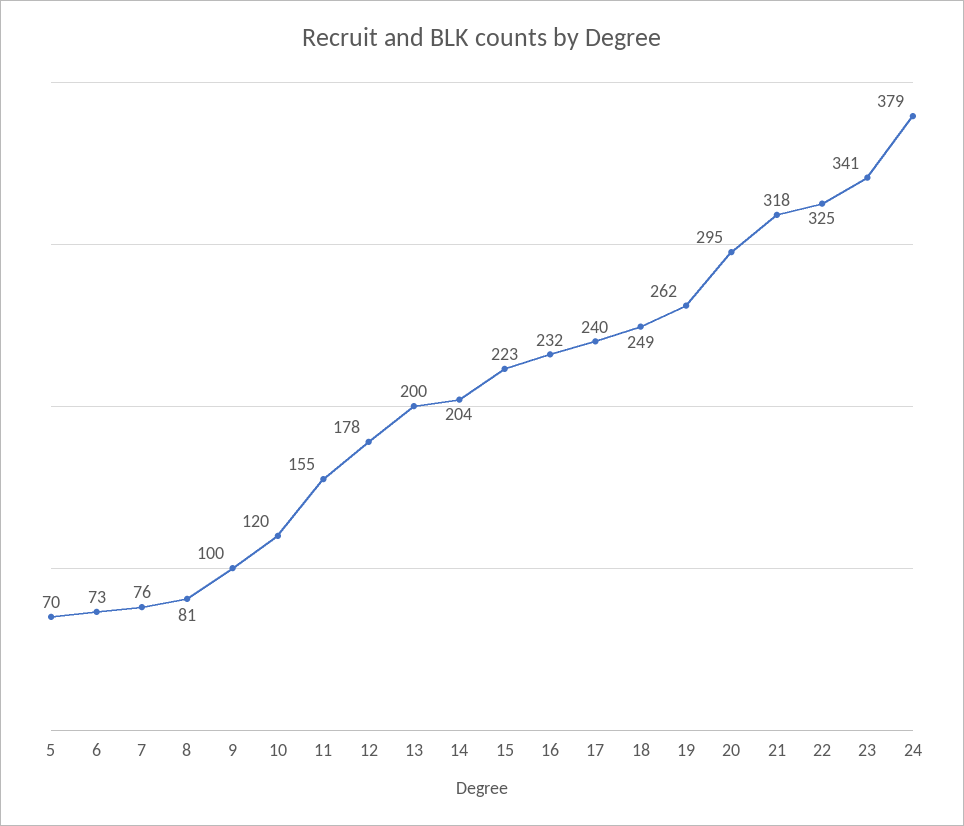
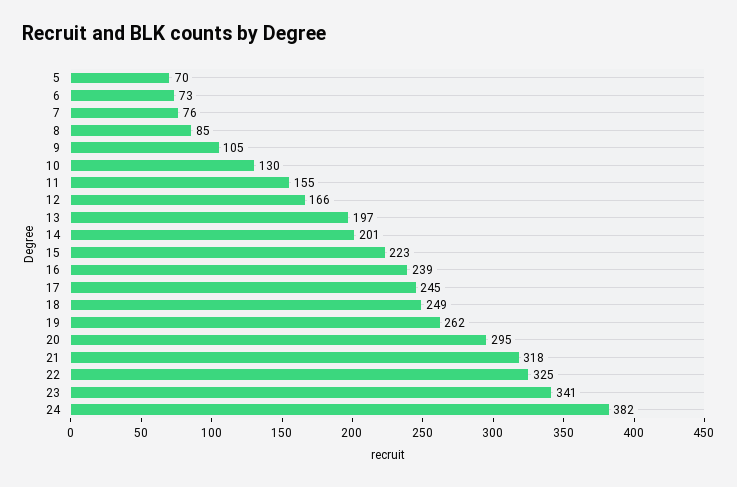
8: 81 -> 85
9: 100 -> 105
10: 120 -> 130
12: 178 -> 166
13: 200 -> 197
14: 204 -> 201
16: 232 -> 239
17: 240 -> 245
24: 379 -> 382

